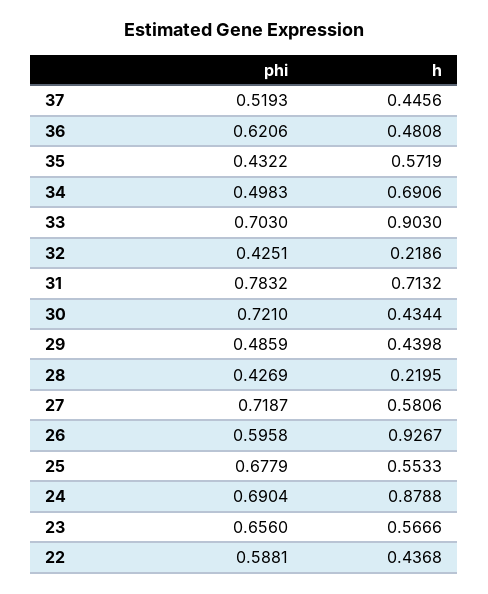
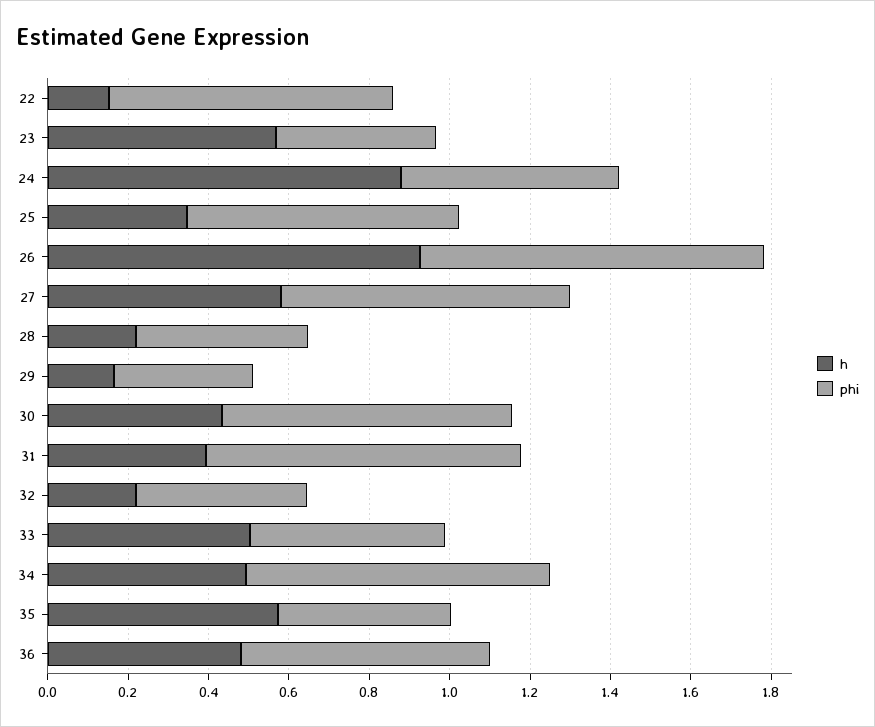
phi, 37: 0.5193 -> none
h, 37: 0.4456 -> none
phi, 34: 0.4983 -> 0.75
h, 34: 0.6906 -> 0.5
phi, 33: 0.703 -> 0.5
h, 33: 0.903 -> 0.5
h, 31: 0.7132 -> 0.4
phi, 29: 0.4859 -> 0.35
h, 29: 0.4398 -> 0.15
phi, 26: 0.5958 -> 0.85
h, 25: 0.5533 -> 0.35
phi, 24: 0.6904 -> 0.55
phi, 23: 0.656 -> 0.4
phi, 22: 0.5881 -> 0.7
h, 22: 0.4368 -> 0.15

